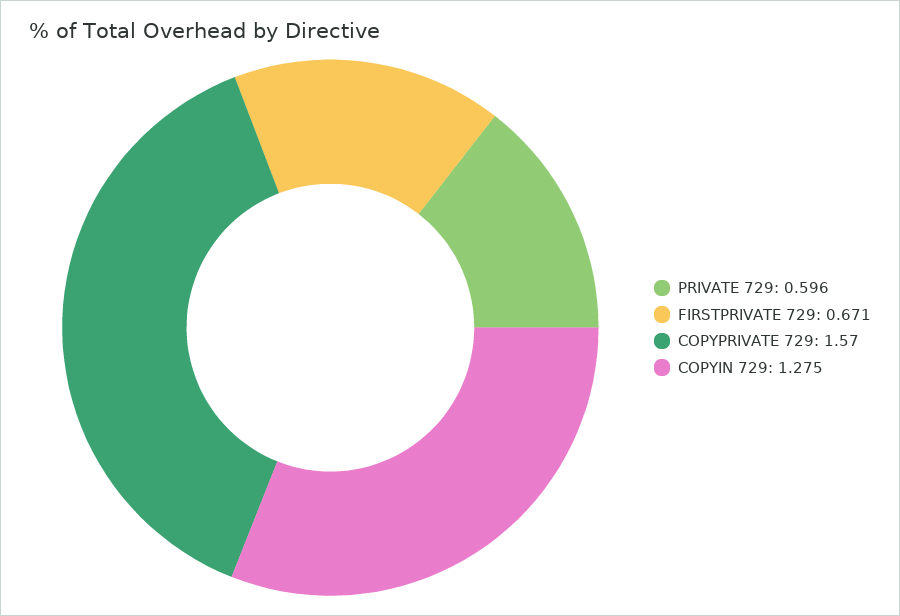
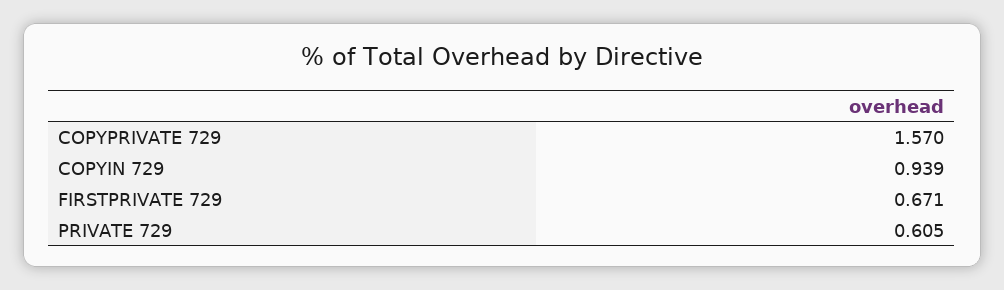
PRIVATE 729: 0.596 -> 0.605
COPYIN 729: 1.275 -> 0.939

